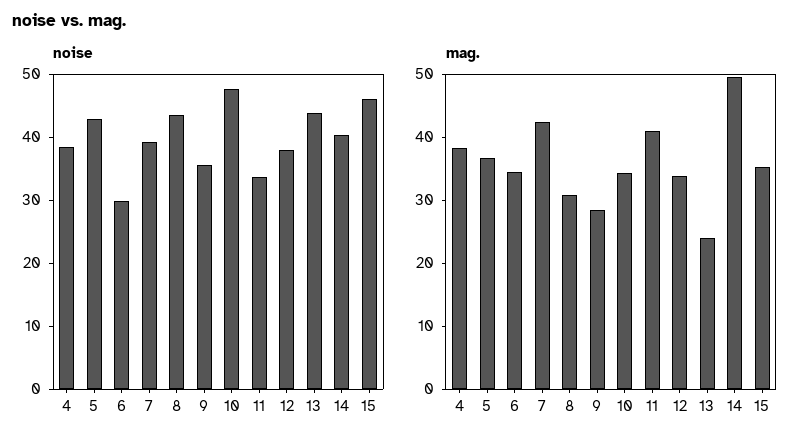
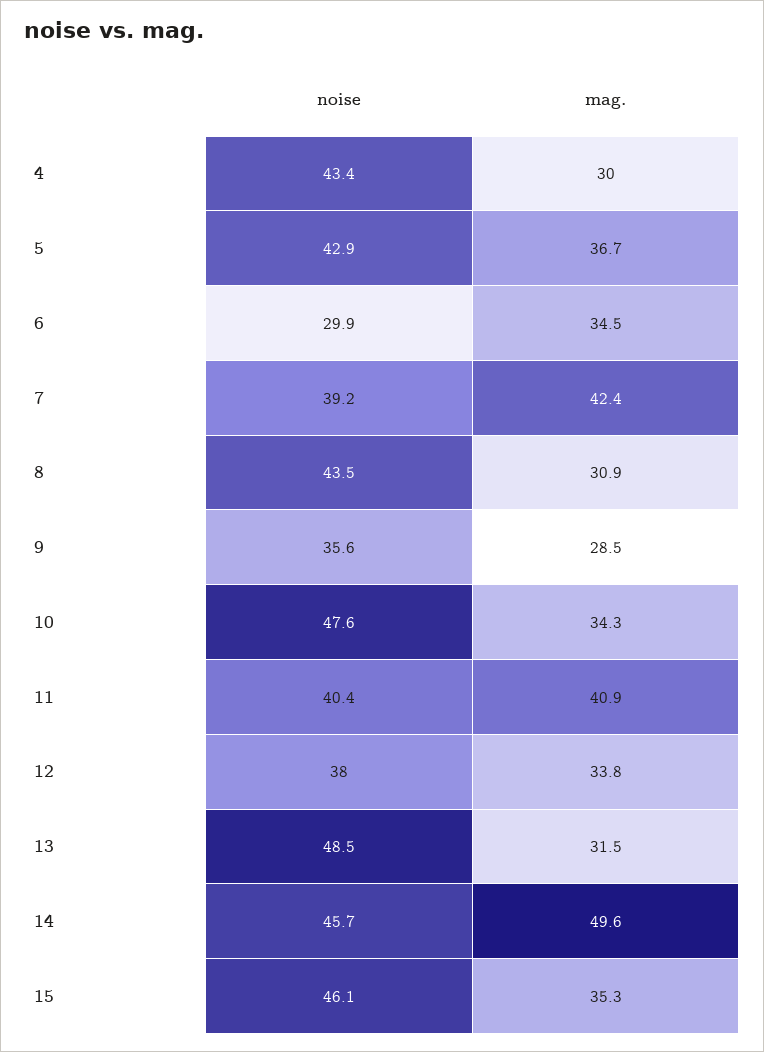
noise, 4: 38 -> 43.4
noise, 11: 34 -> 40.4
noise, 13: 44 -> 48.5
noise, 14: 40 -> 45.7
mag., 4: 38 -> 30
mag., 13: 24 -> 31.5

